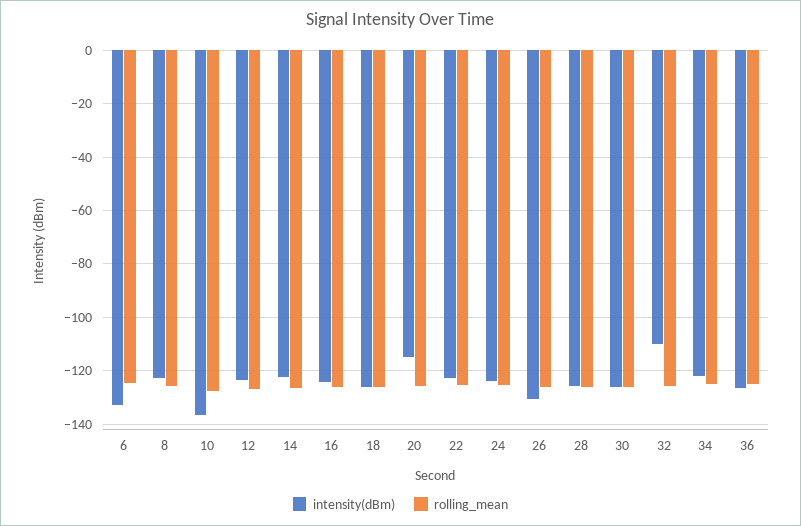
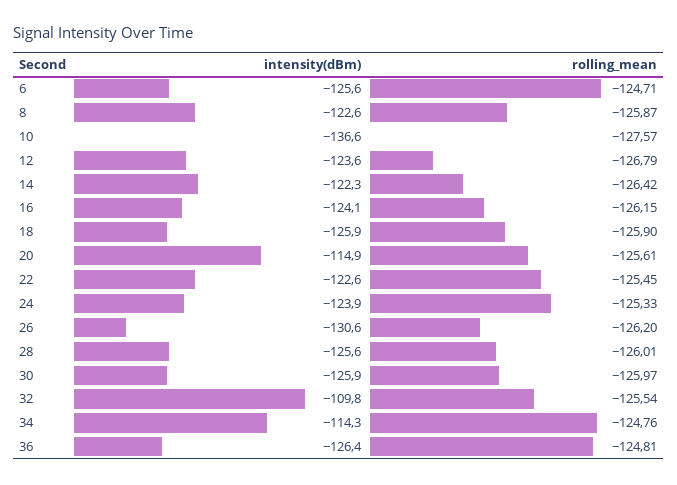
intensity(dBm), 6: -132.5 -> -125.6
intensity(dBm), 34: -122.5 -> -114.3

